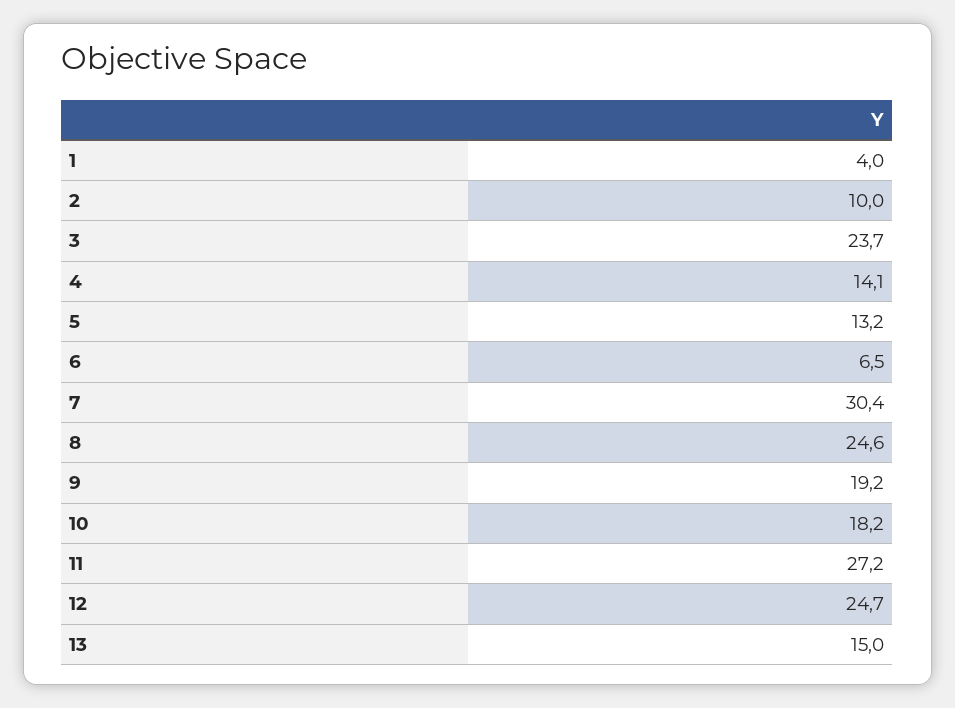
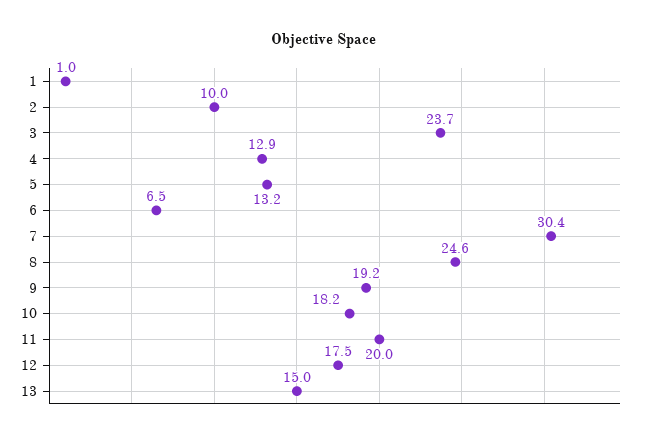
1: 4 -> 1
4: 14.1 -> 12.9
11: 27.2 -> 20
12: 24.7 -> 17.5

